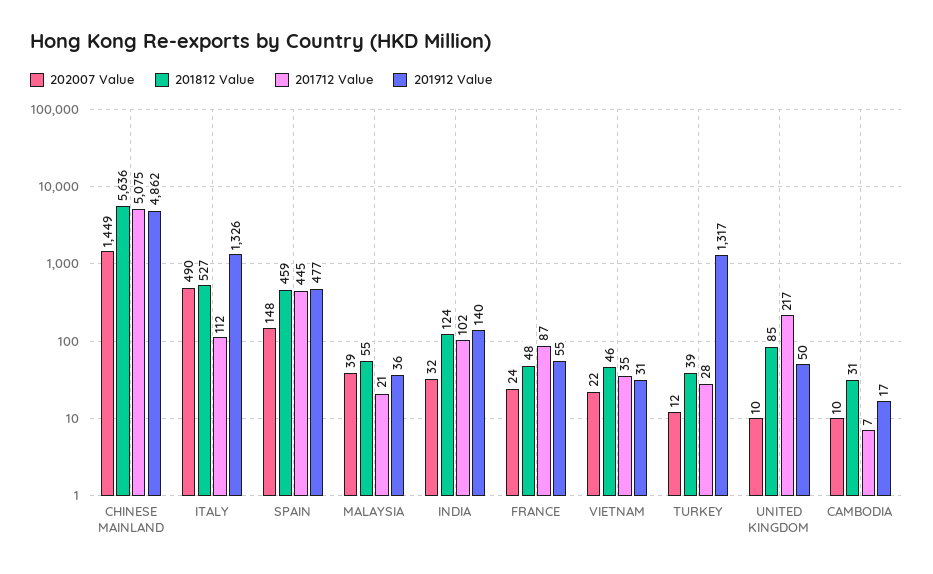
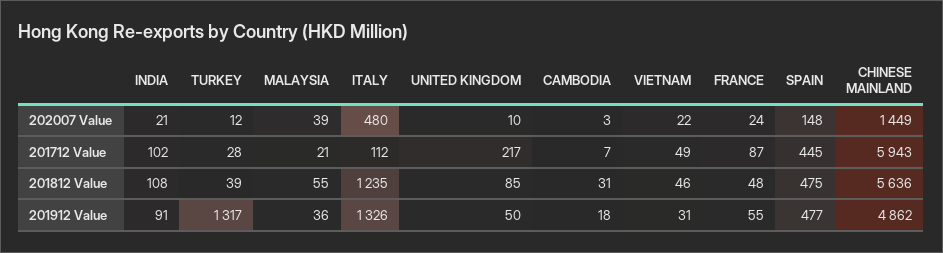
201712 Value, CHINESE MAINLAND: 5075 -> 5943
202007 Value, ITALY: 490 -> 480
201812 Value, ITALY: 527 -> 1235
201812 Value, SPAIN: 459 -> 475
202007 Value, INDIA: 32 -> 21
201812 Value, INDIA: 124 -> 108
201912 Value, INDIA: 140 -> 91
201712 Value, VIETNAM: 35 -> 49
202007 Value, CAMBODIA: 10 -> 3
201912 Value, CAMBODIA: 17 -> 18

